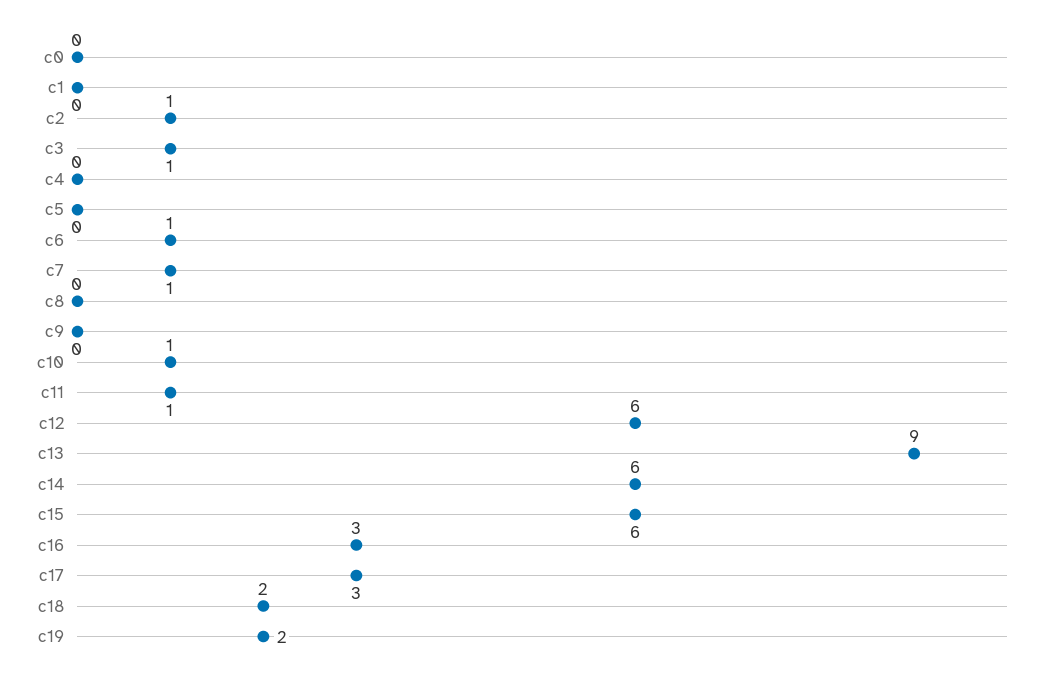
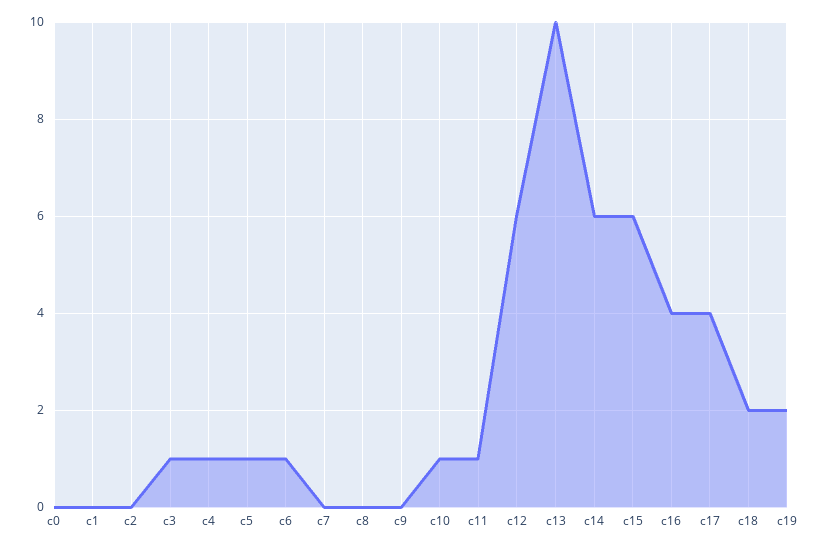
c2: 1 -> 0
c4: 0 -> 1
c5: 0 -> 1
c7: 1 -> 0
c13: 9 -> 10
c16: 3 -> 4
c17: 3 -> 4

